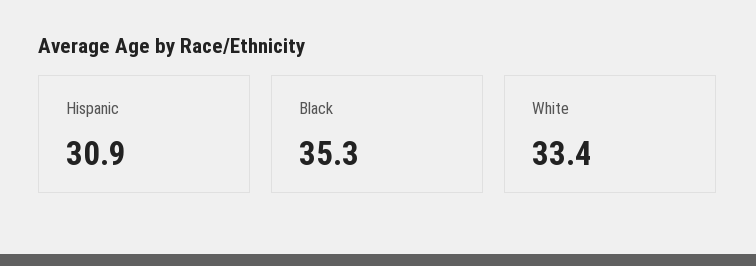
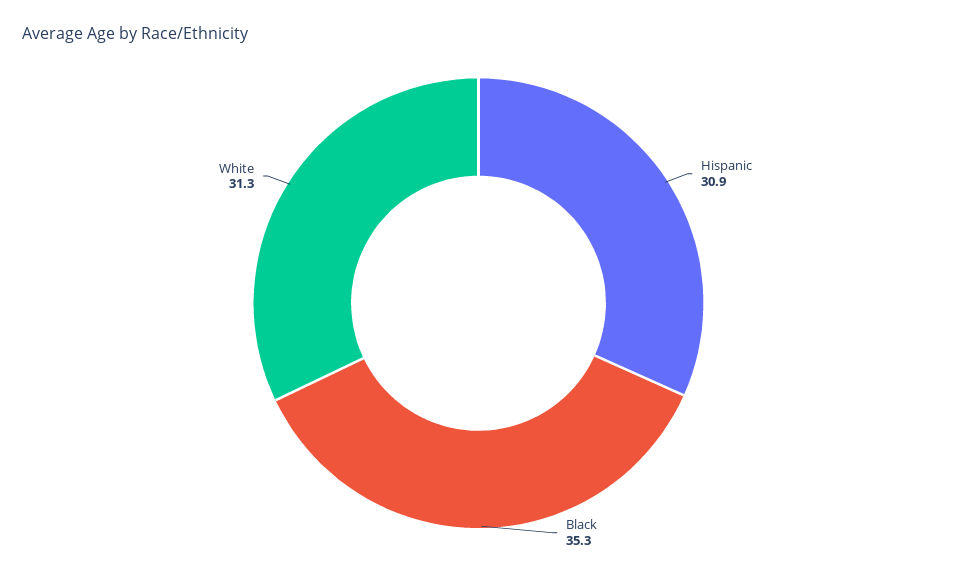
White: 33.4 -> 31.3

